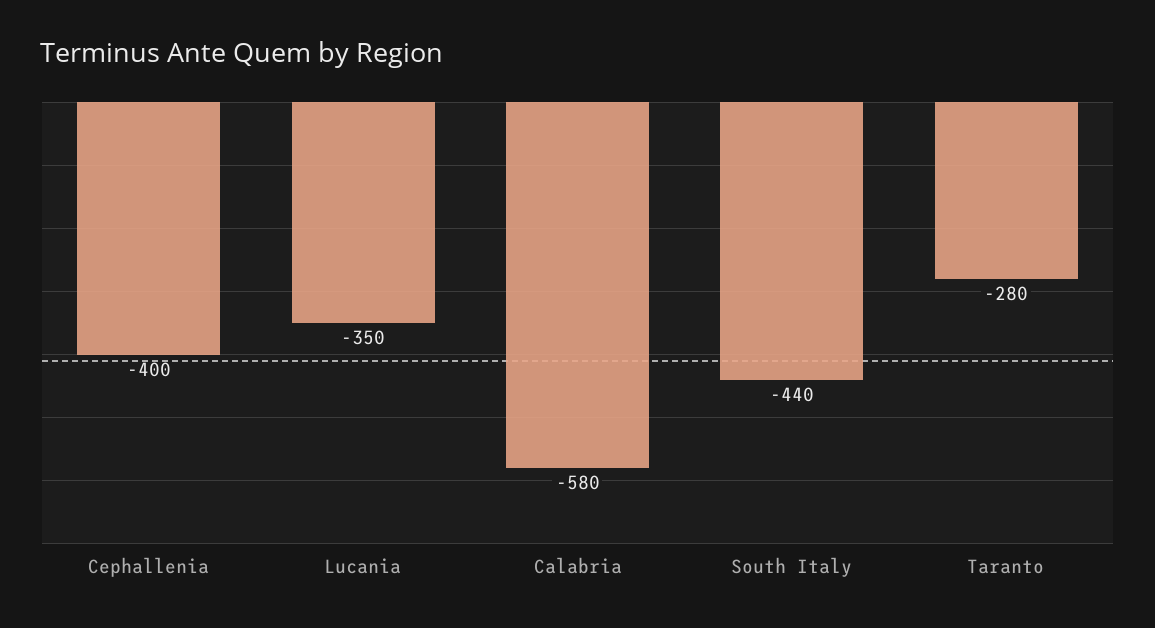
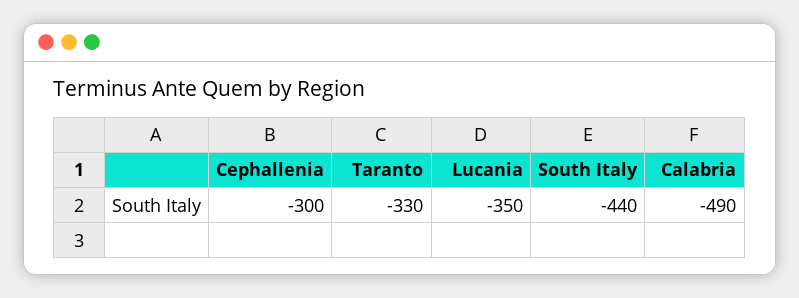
Cephallenia: -400 -> -300
Calabria: -580 -> -490
Taranto: -280 -> -330

